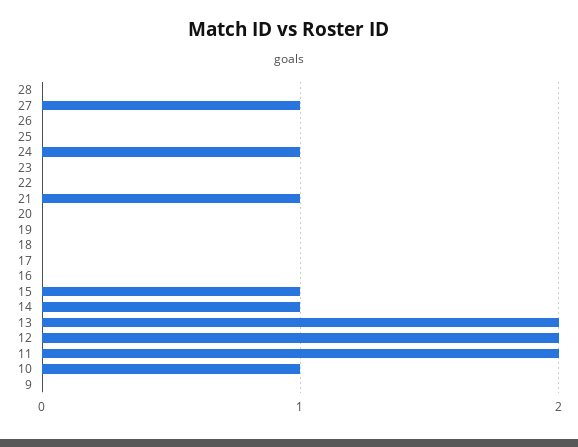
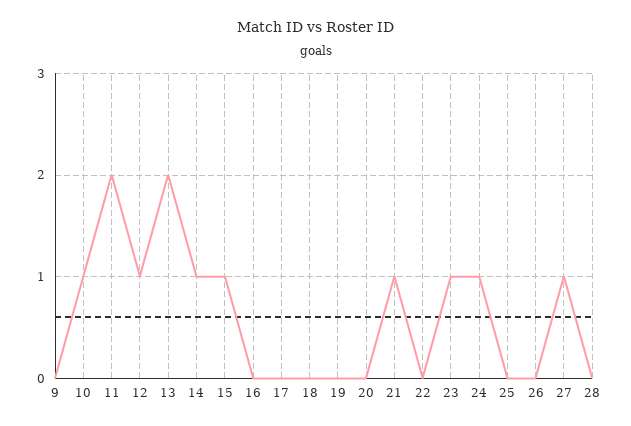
23: 0 -> 1
12: 2 -> 1

